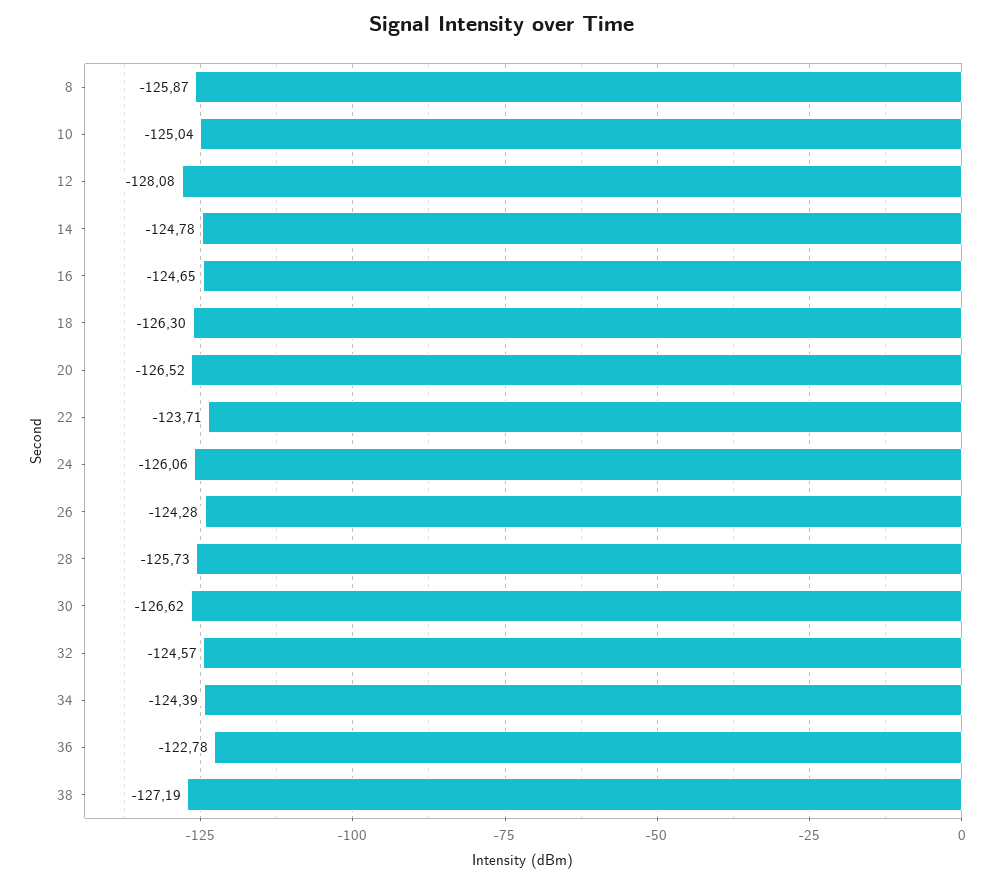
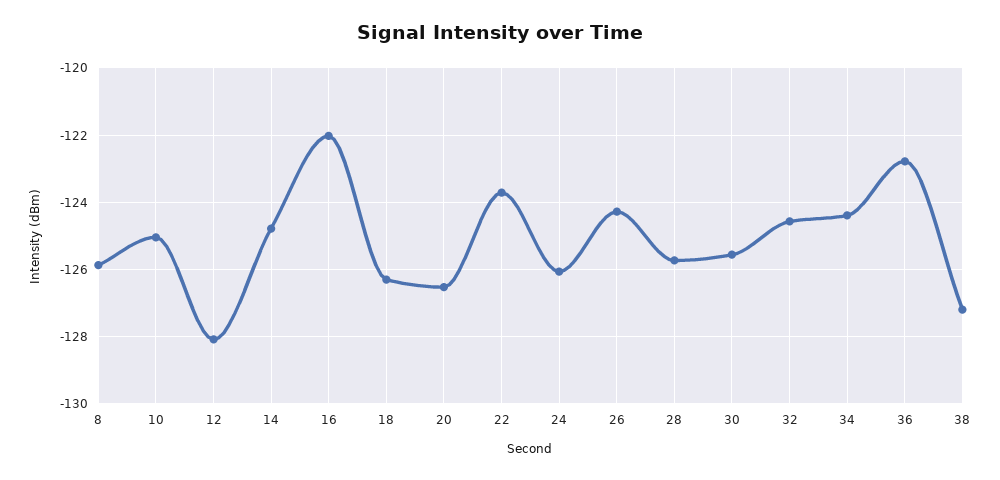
16: -124.65 -> -122
30: -126.62 -> -125.6

